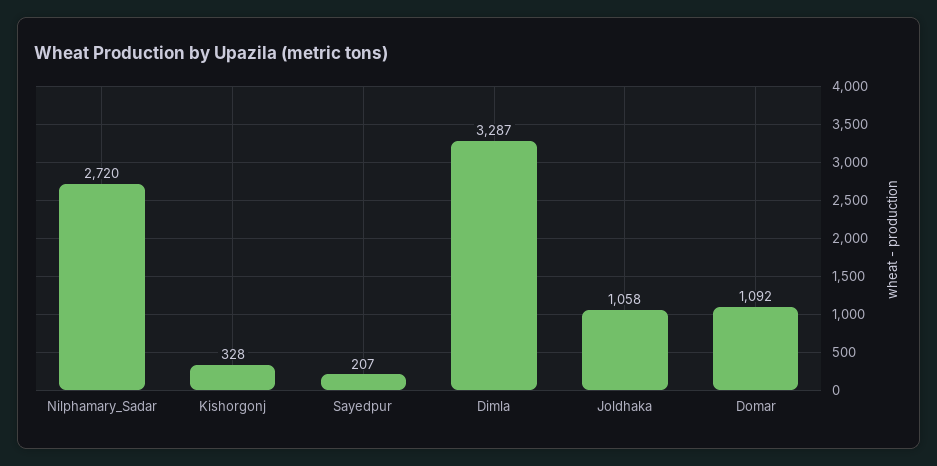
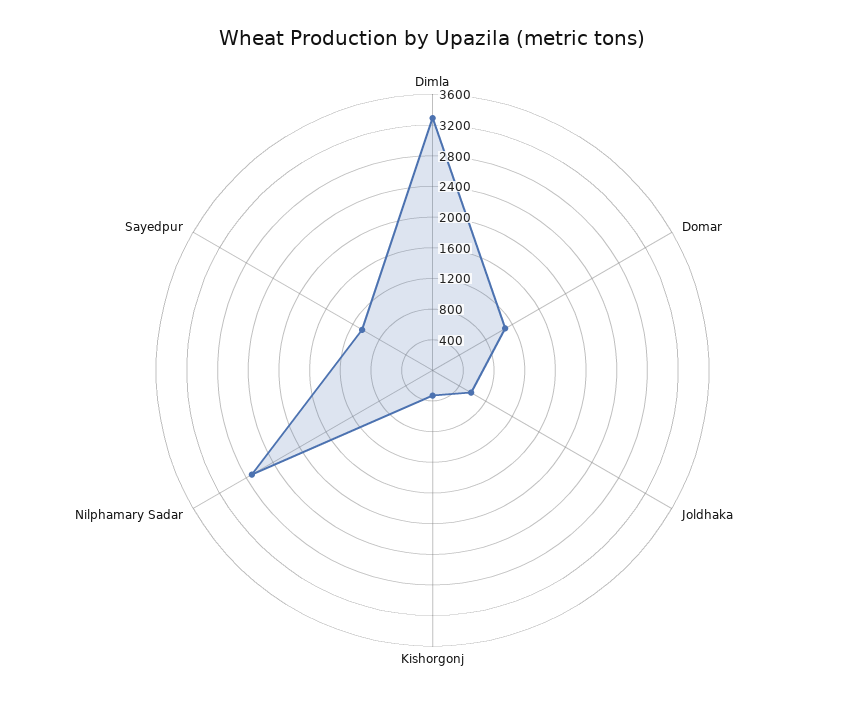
Sayedpur: 207 -> 1000
Joldhaka: 1058 -> 600

